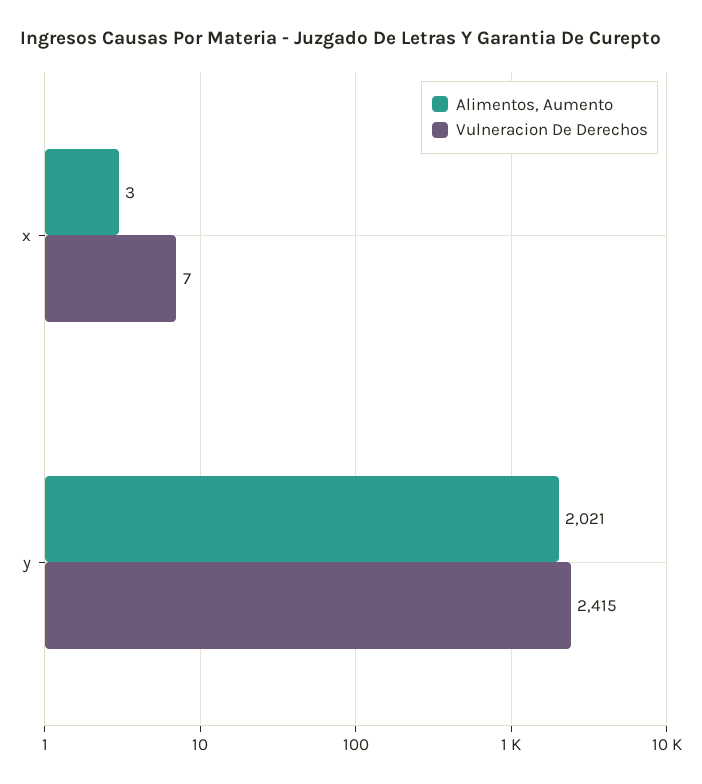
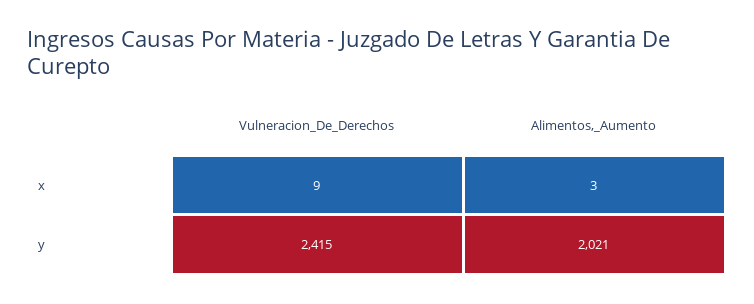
Vulneracion De Derechos, x: 7 -> 9

